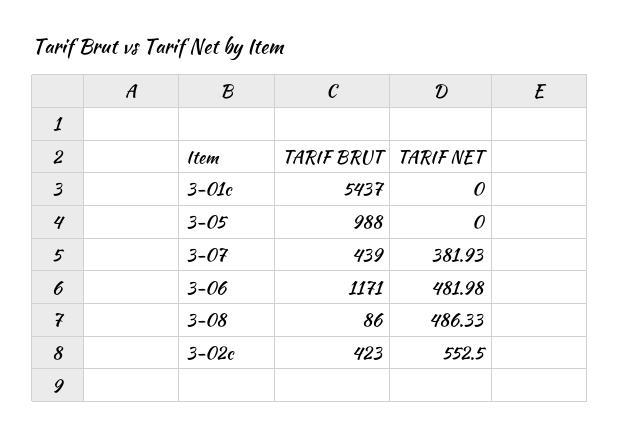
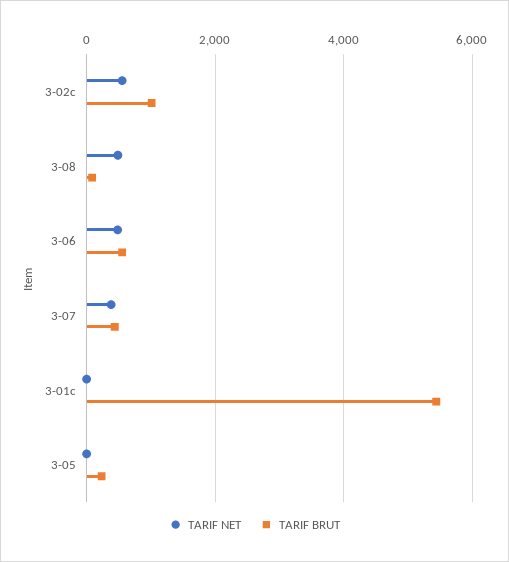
TARIF BRUT, 3-05: 988 -> 200
TARIF BRUT, 3-06: 1171 -> 600
TARIF BRUT, 3-02c: 423 -> 1000

